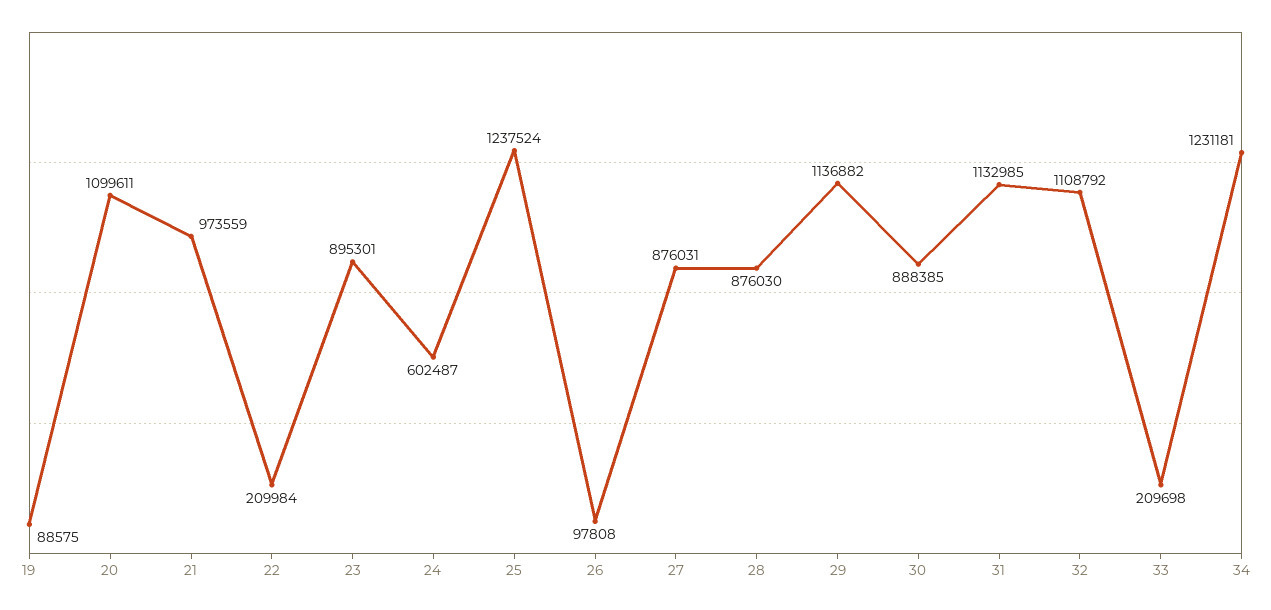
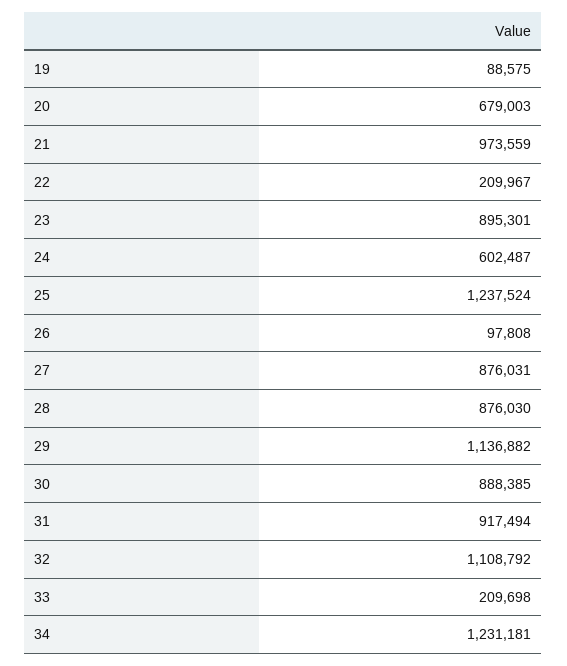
20: 1099611 -> 679003
22: 209984 -> 209967
31: 1132985 -> 917494

